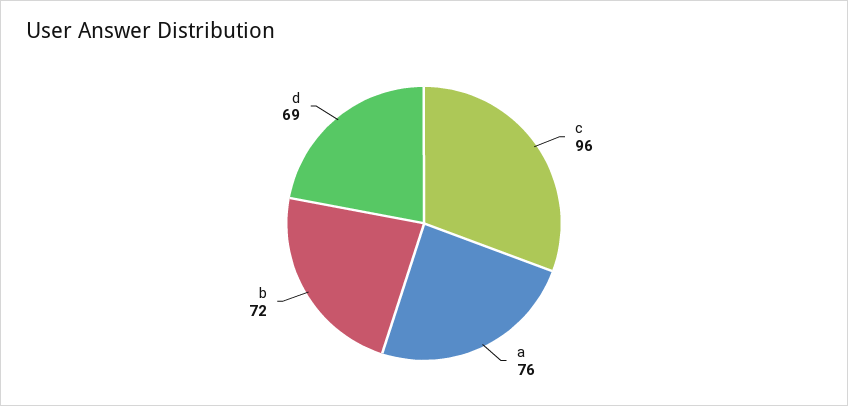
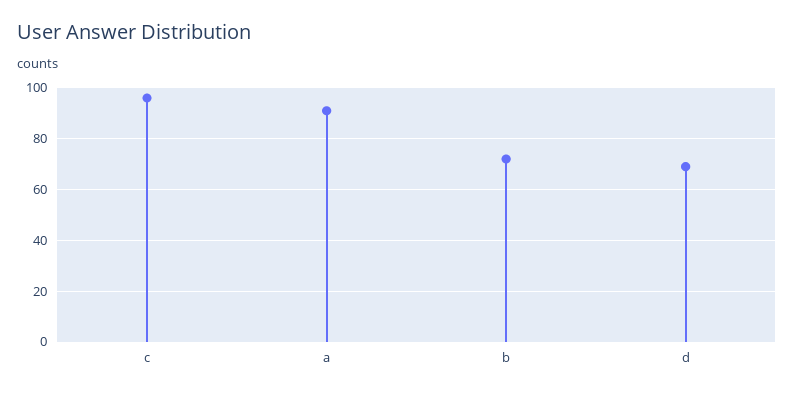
a: 76 -> 90

